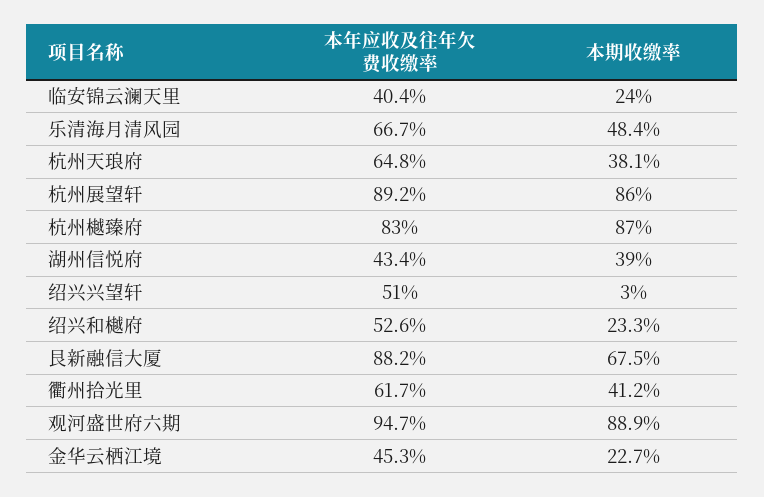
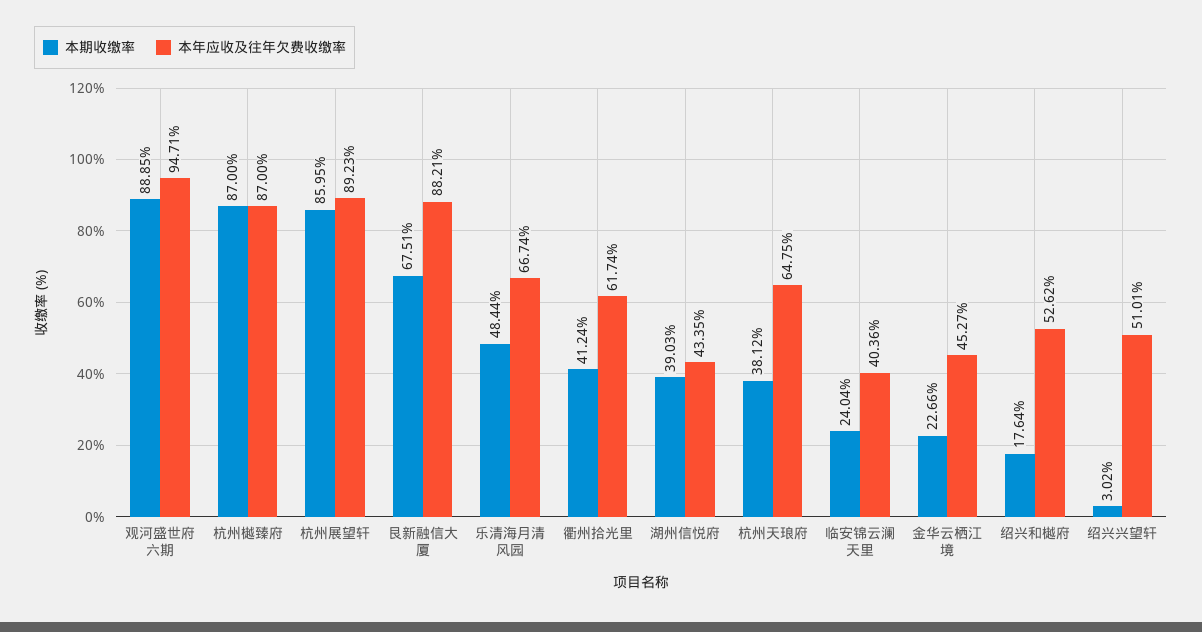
本年应收及往年欠费收缴率, 杭州樾臻府: 83 -> 87
本期收缴率, 绍兴和樾府: 23.3 -> 17.64

